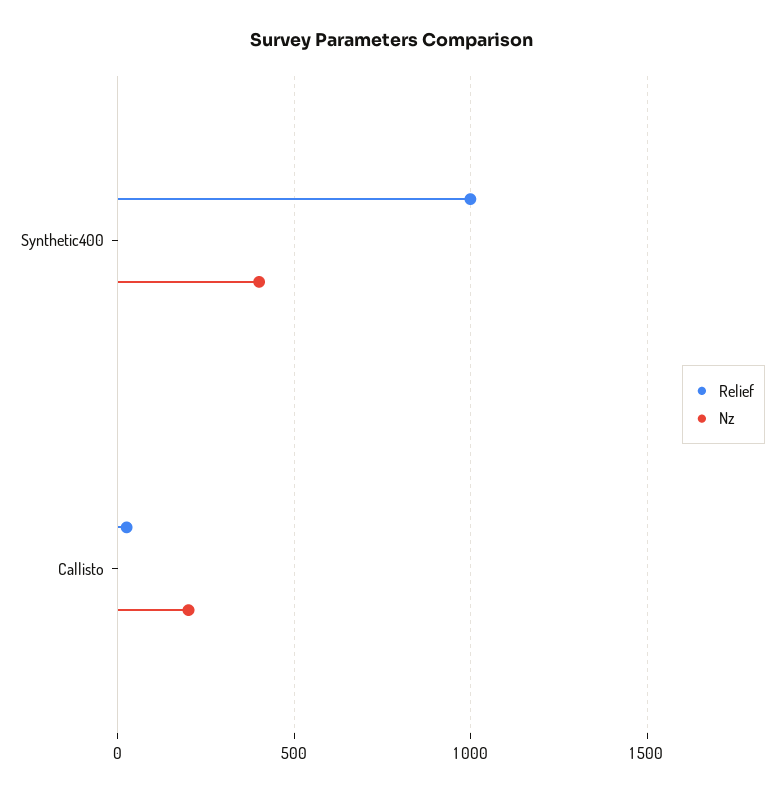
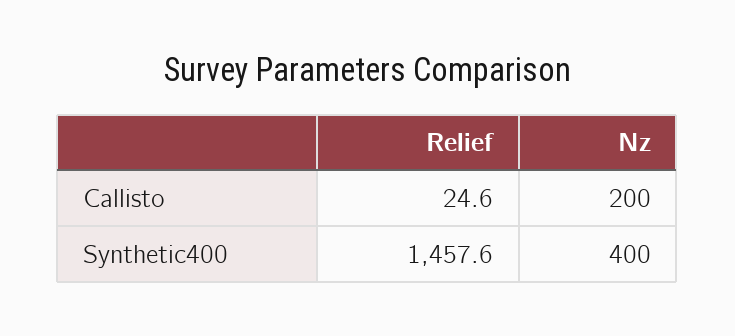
Relief, Synthetic400: 1000 -> 1457.6

